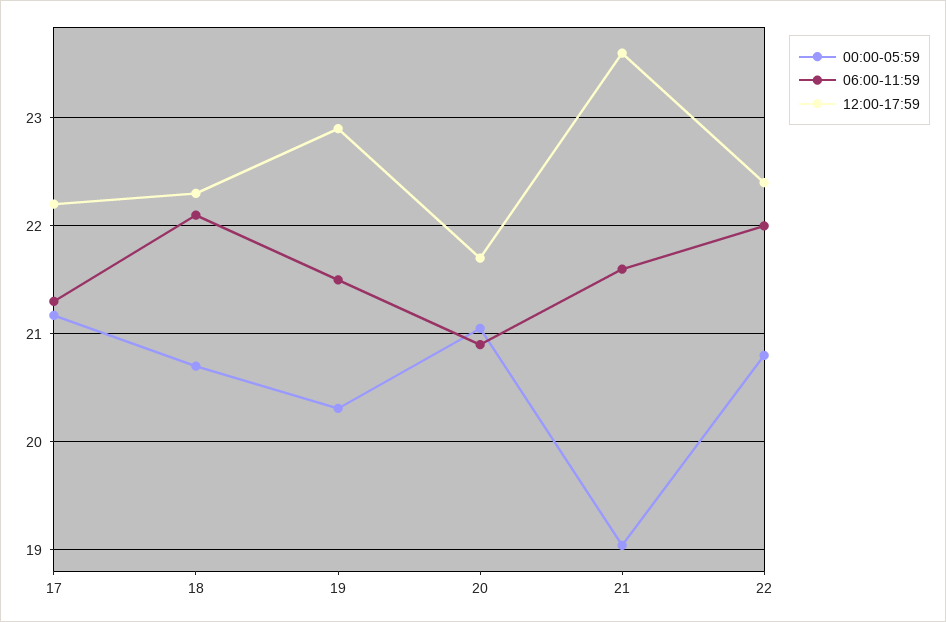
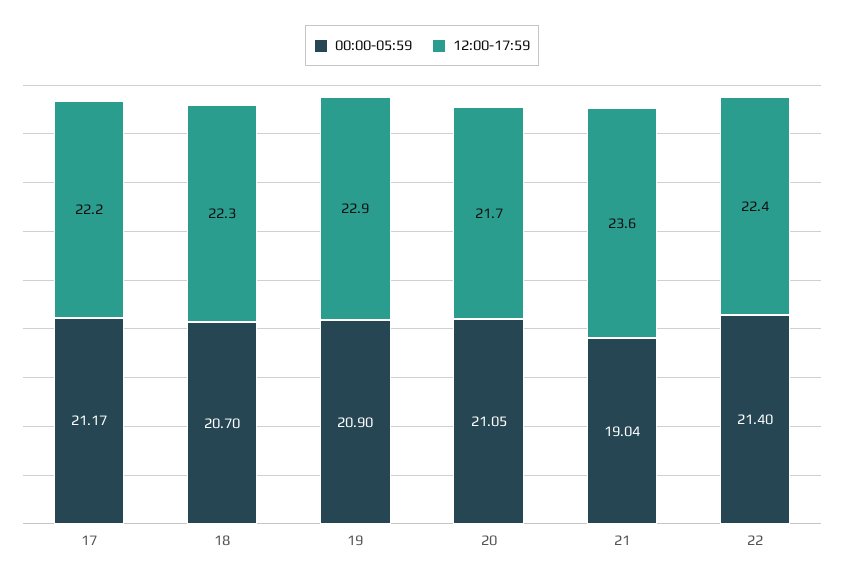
06:00-11:59, 17: 21.3 -> none
06:00-11:59, 18: 22.1 -> none
00:00-05:59, 19: 20.3 -> 20.9
06:00-11:59, 19: 21.5 -> none
06:00-11:59, 20: 20.9 -> none
06:00-11:59, 21: 21.6 -> none
00:00-05:59, 22: 20.8 -> 21.4
06:00-11:59, 22: 22 -> none

